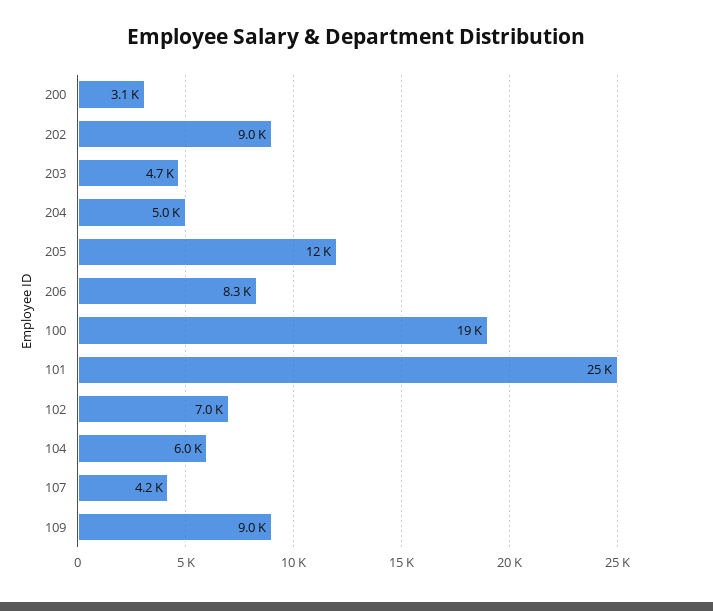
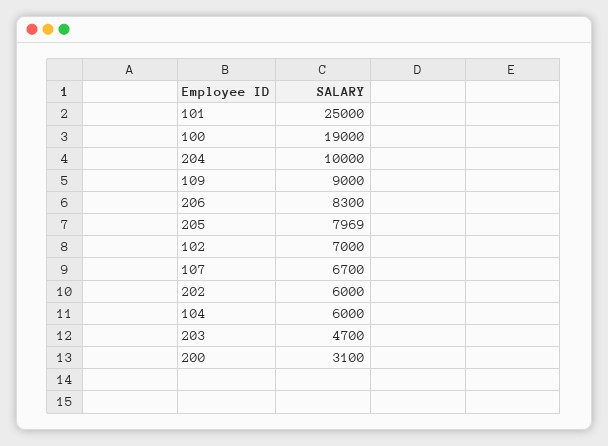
202: 9000 -> 6000
204: 5000 -> 10000
205: 12000 -> 7969
107: 4200 -> 6700

